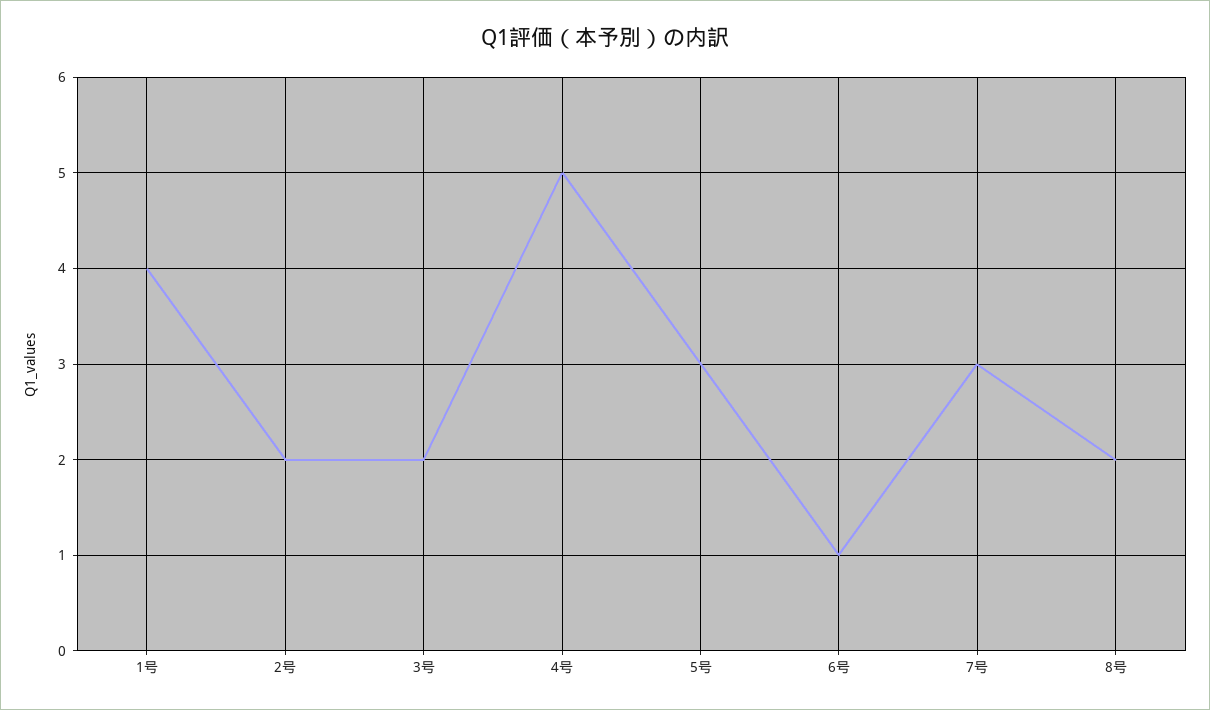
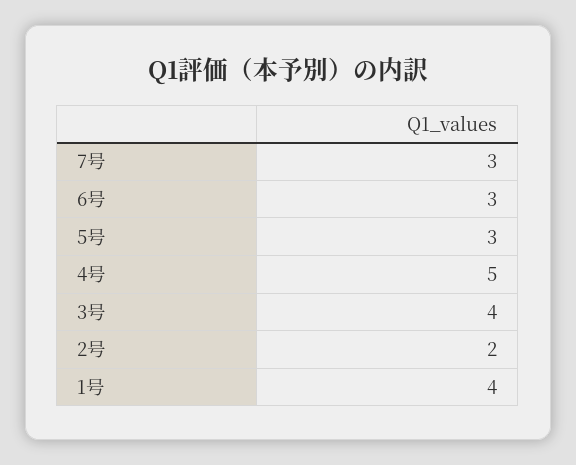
3号: 2 -> 4
6号: 1 -> 3
8号: 2 -> none

